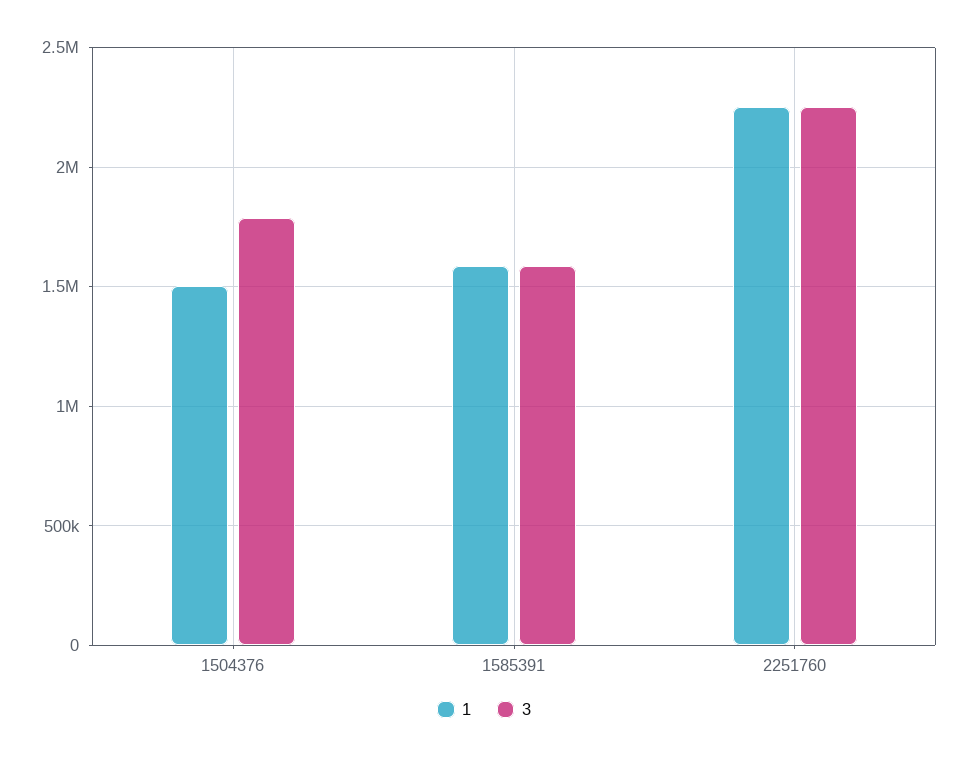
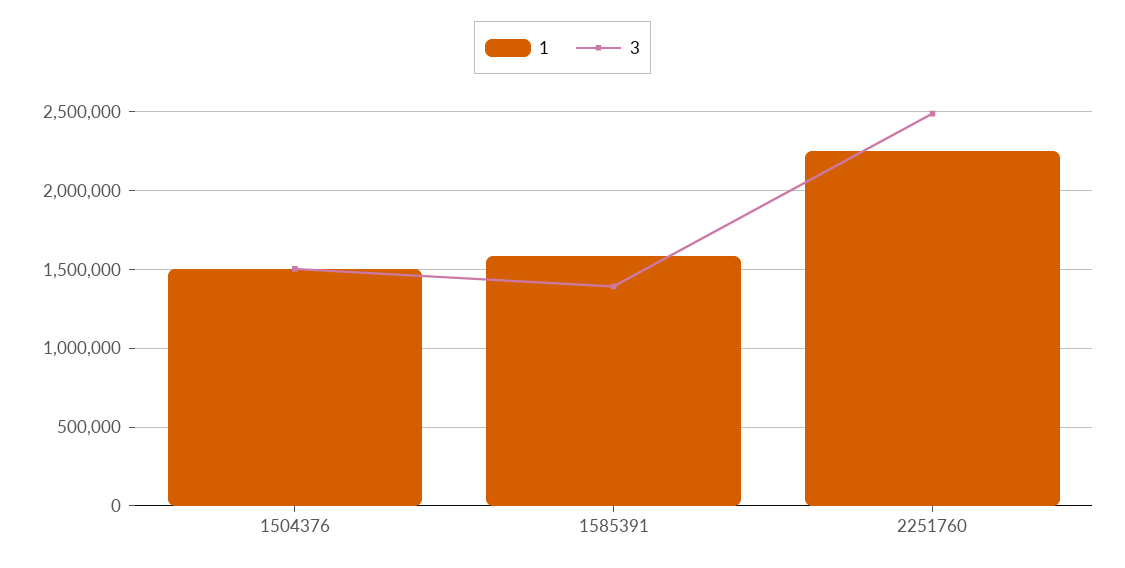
3, 1504376: 1800000 -> 1500000
3, 1585391: 1600000 -> 1400000
3, 2251760: 2250000 -> 2500000

